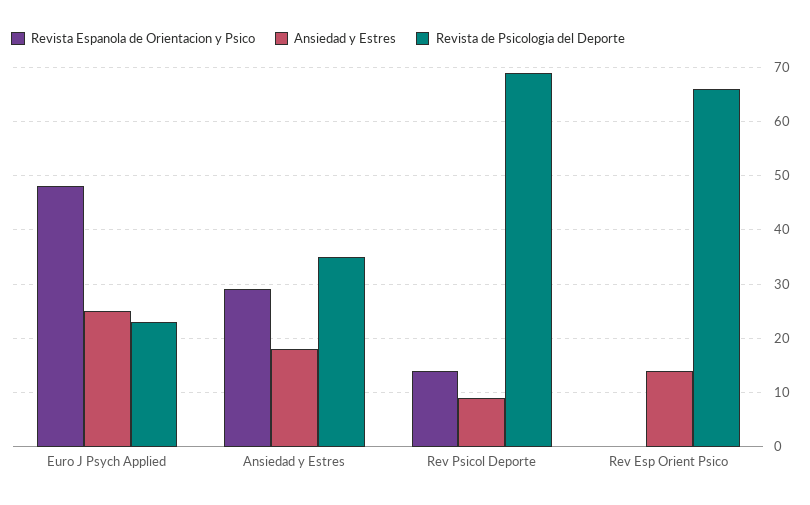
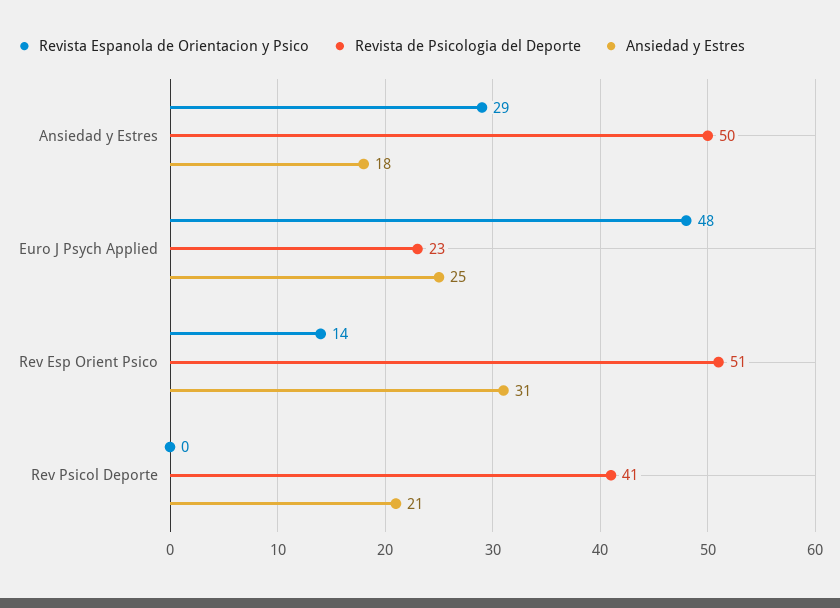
Revista de Psicologia del Deporte, Ansiedad y Estres: 35 -> 50
Revista Espanola de Orientacion y Psico, Rev Psicol Deporte: 15 -> 0
Ansiedad y Estres, Rev Psicol Deporte: 10 -> 21
Revista de Psicologia del Deporte, Rev Psicol Deporte: 70 -> 41
Revista Espanola de Orientacion y Psico, Rev Esp Orient Psico: 0 -> 14
Ansiedad y Estres, Rev Esp Orient Psico: 15 -> 31
Revista de Psicologia del Deporte, Rev Esp Orient Psico: 65 -> 51

